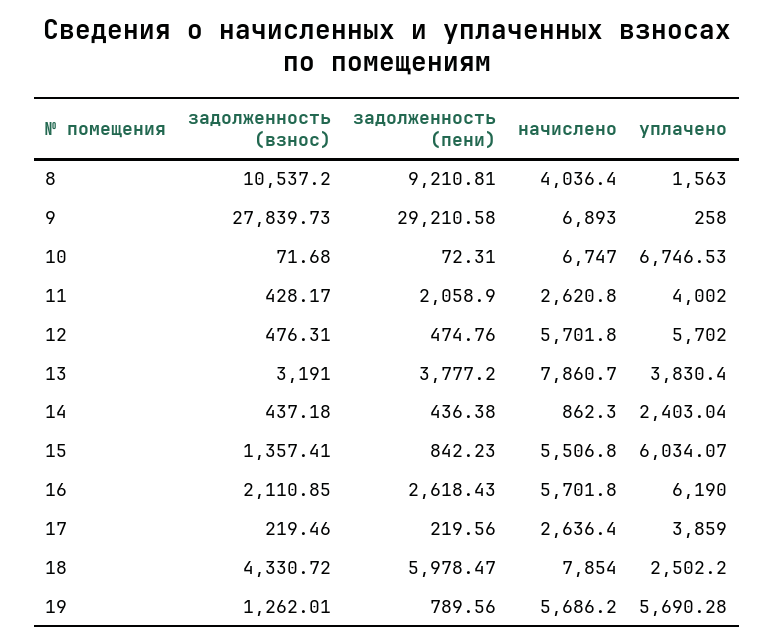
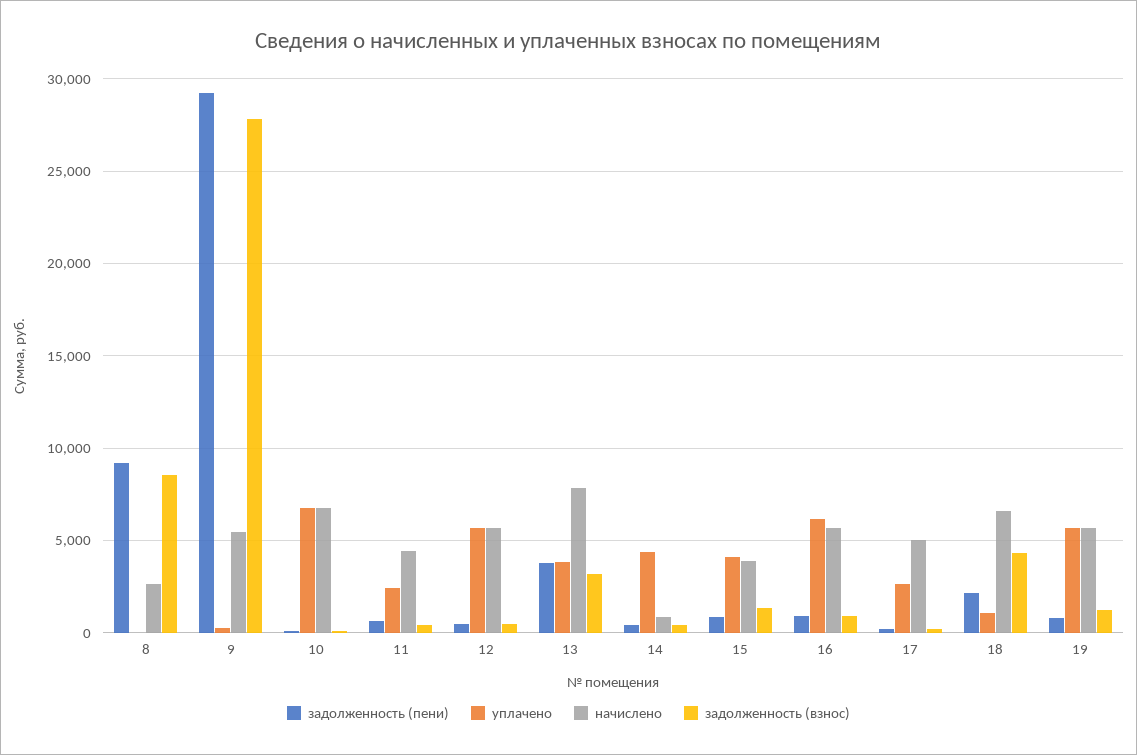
задолженность (взнос), 8: 10537.2 -> 8500
начислено, 8: 4036.4 -> 2500
уплачено, 8: 1563 -> 0
начислено, 9: 6893 -> 5500
задолженность (пени), 11: 2058.9 -> 500
начислено, 11: 2620.8 -> 4500
уплачено, 11: 4002 -> 2500
уплачено, 14: 2403.04 -> 4500
начислено, 15: 5506.8 -> 4000
уплачено, 15: 6034.07 -> 4000
задолженность (взнос), 16: 2110.85 -> 1000
задолженность (пени), 16: 2618.43 -> 1000
начислено, 17: 2636.4 -> 5000
уплачено, 17: 3859 -> 2500
задолженность (пени), 18: 5978.47 -> 2000
начислено, 18: 7854 -> 6500
уплачено, 18: 2502.2 -> 1000

